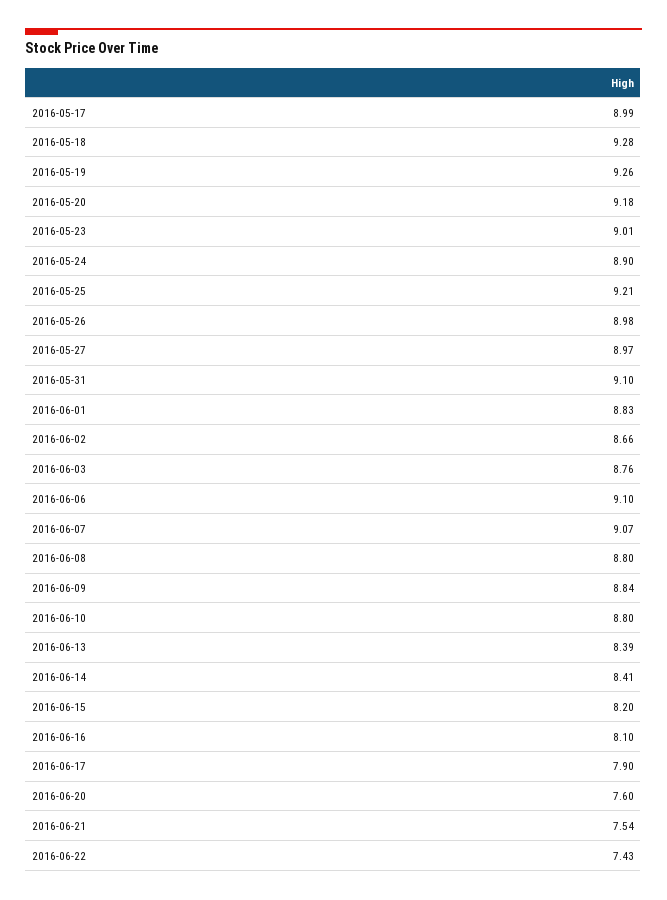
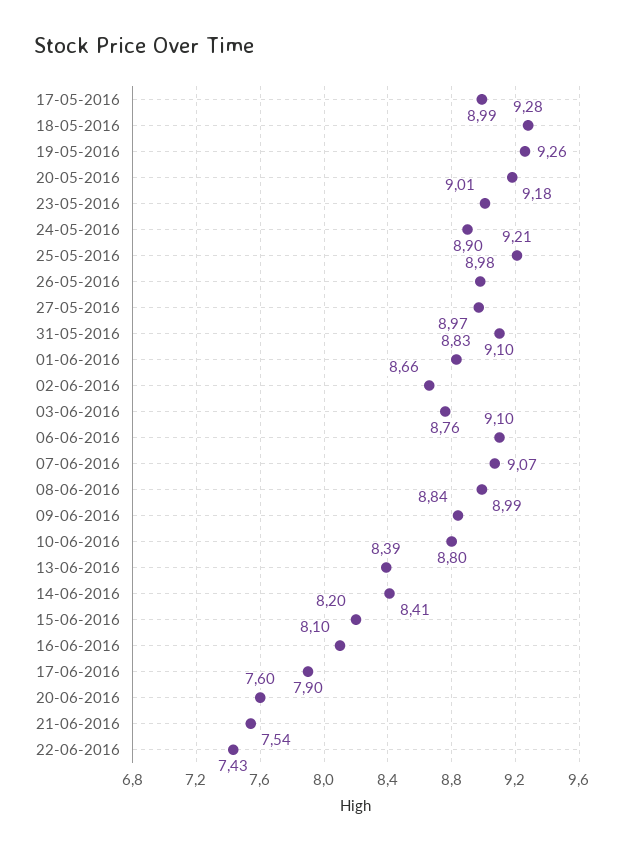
2016-06-08: 8.8 -> 8.99

